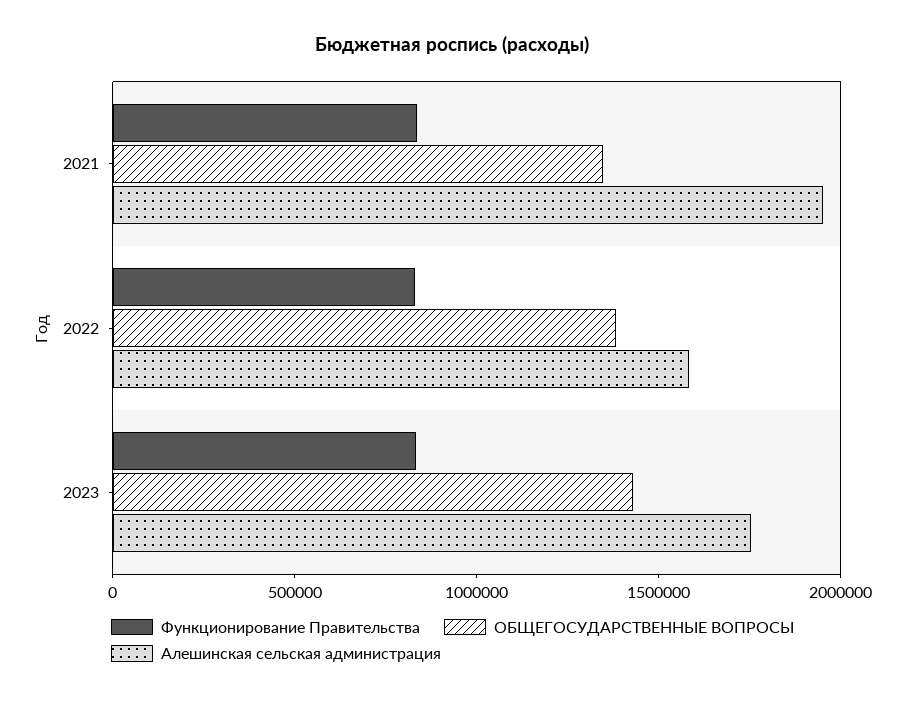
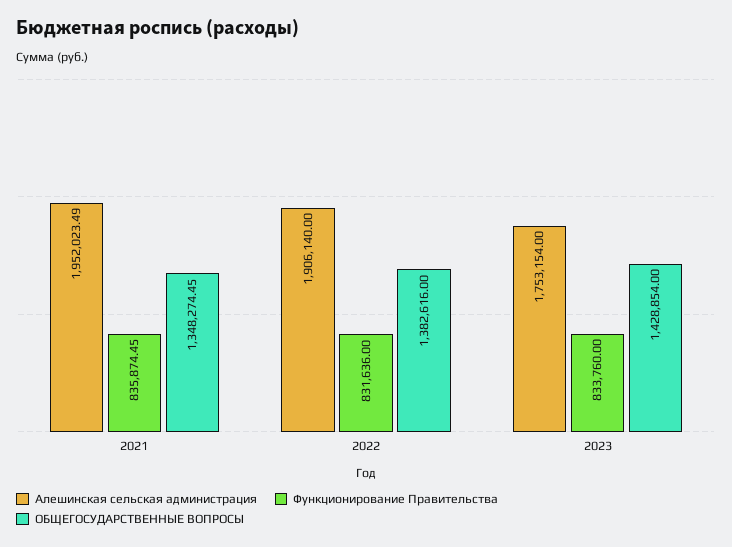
Алешинская сельская администрация, 2022: 1600000 -> 1906140

